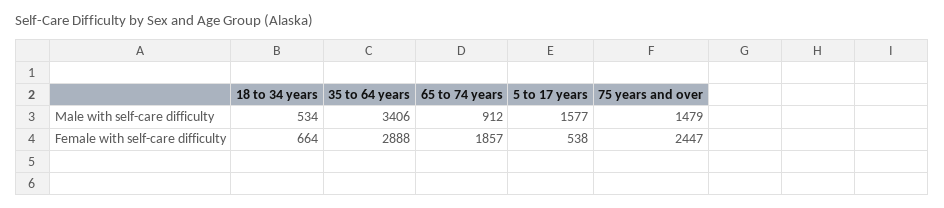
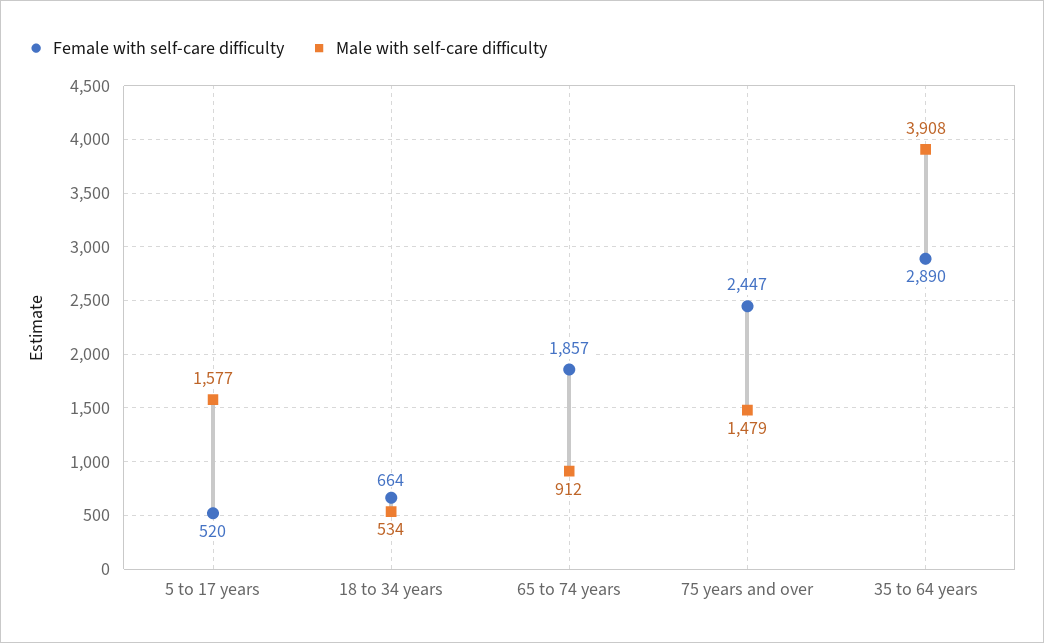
Male with self-care difficulty, 35 to 64 years: 3406 -> 3908
Female with self-care difficulty, 35 to 64 years: 2888 -> 2890
Female with self-care difficulty, 5 to 17 years: 538 -> 520

